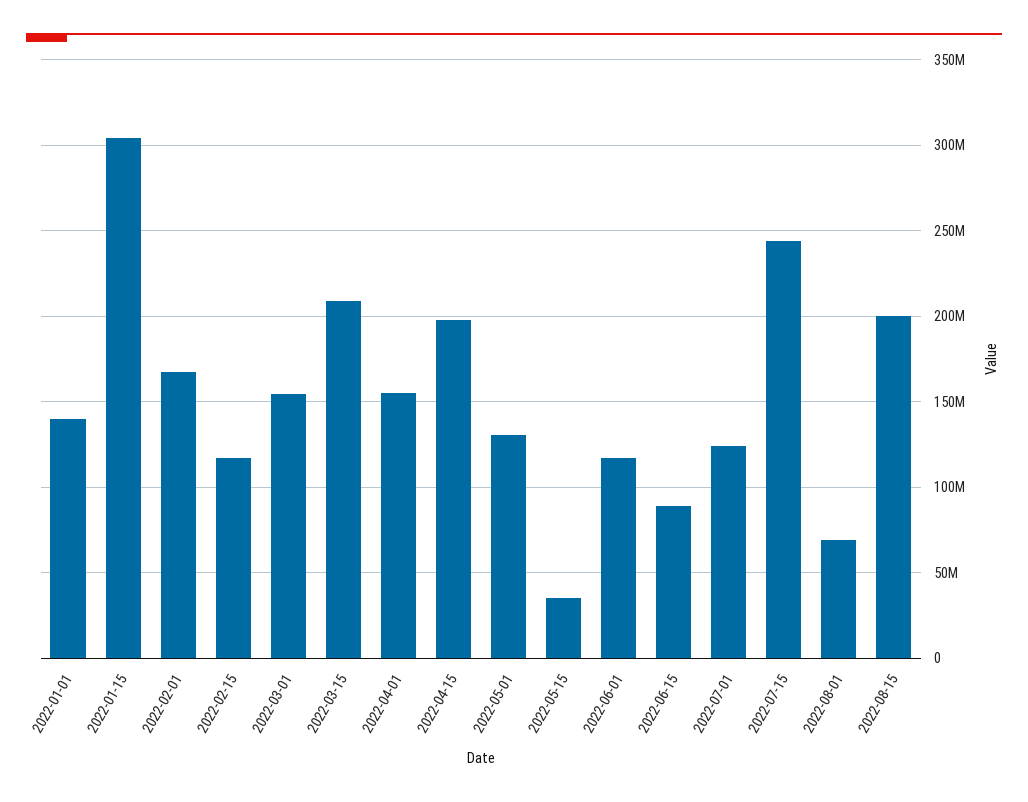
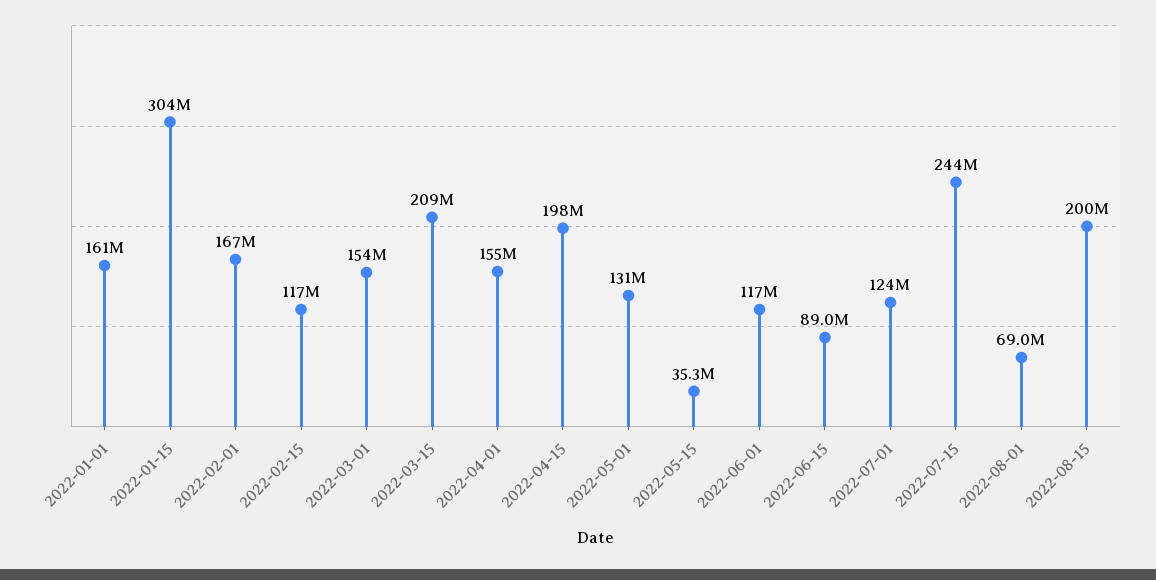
2022-01-01: 140000000 -> 161000000

